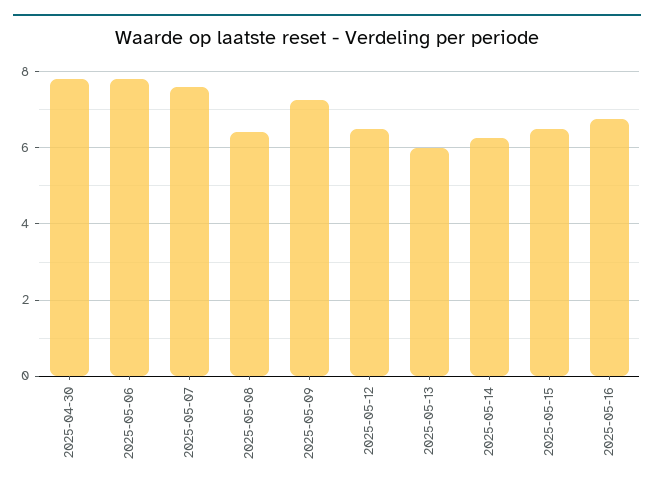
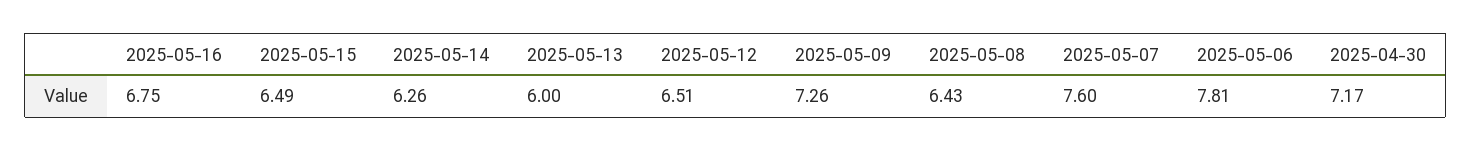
2025-04-30: 7.8 -> 7.17

